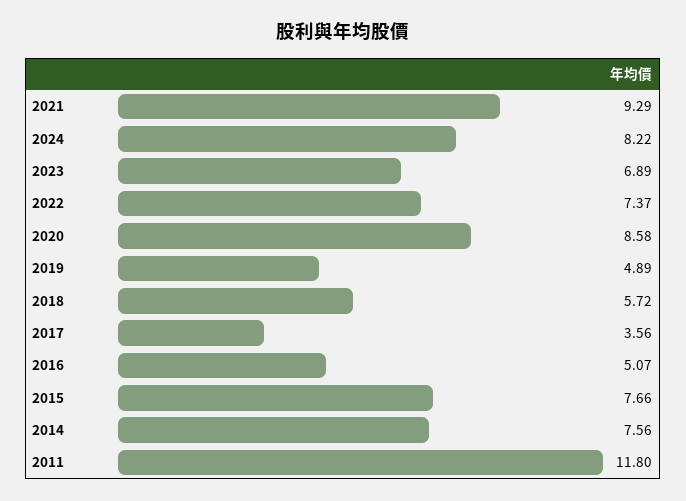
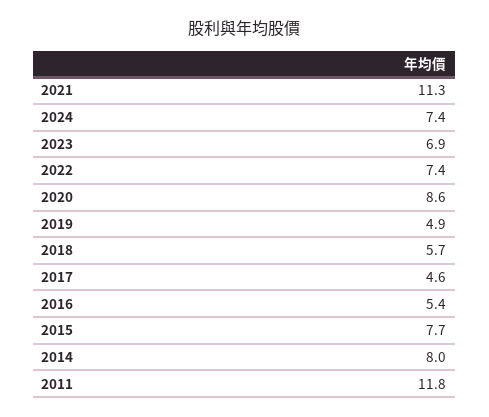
2021: 9.29 -> 11.3
2024: 8.22 -> 7.4
2017: 3.56 -> 4.6
2016: 5.07 -> 5.4
2014: 7.56 -> 8

